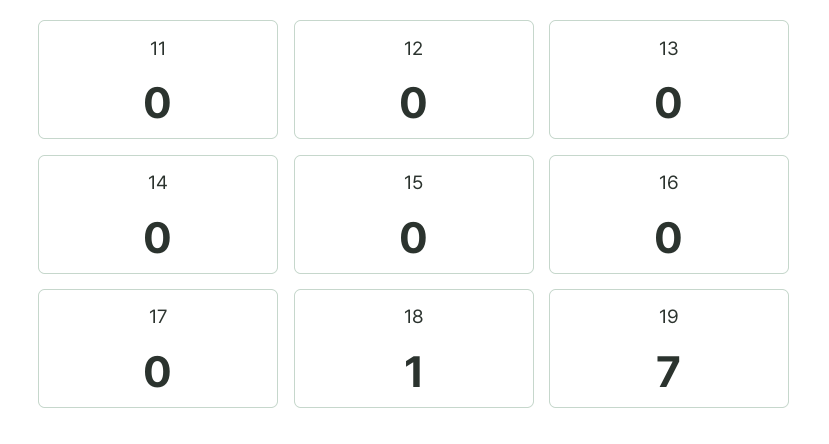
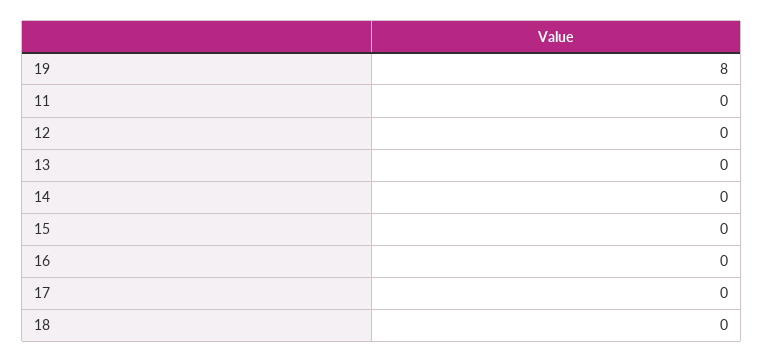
18: 1 -> 0
19: 7 -> 8

